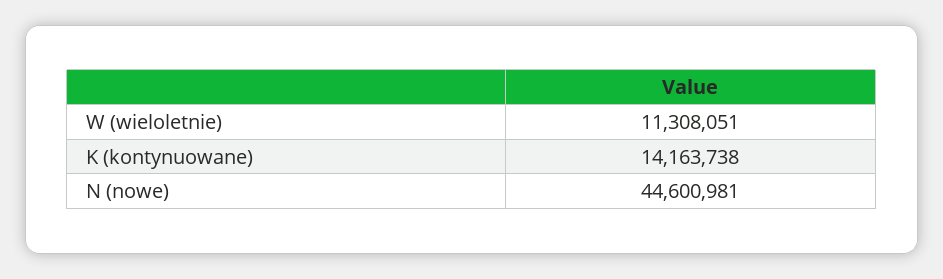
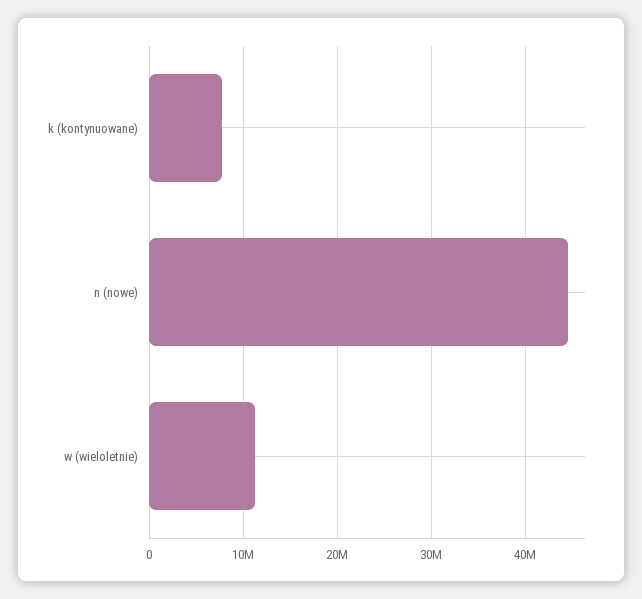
K (kontynuowane): 14163738 -> 8000000

